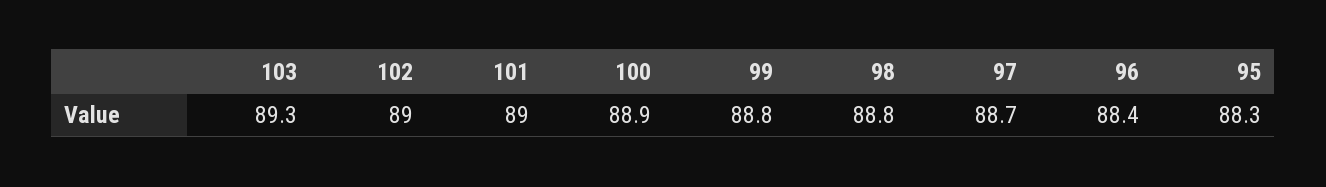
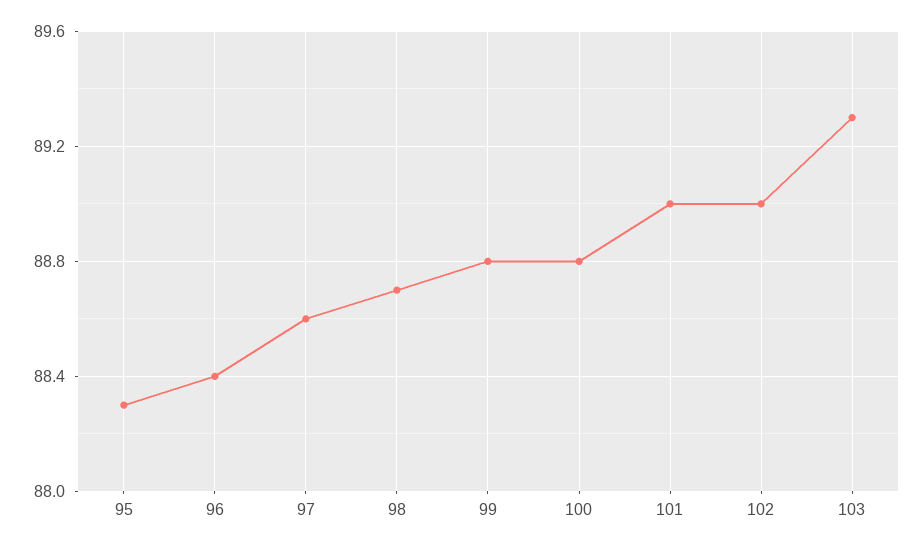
100: 88.9 -> 88.8
98: 88.8 -> 88.7
97: 88.7 -> 88.6

